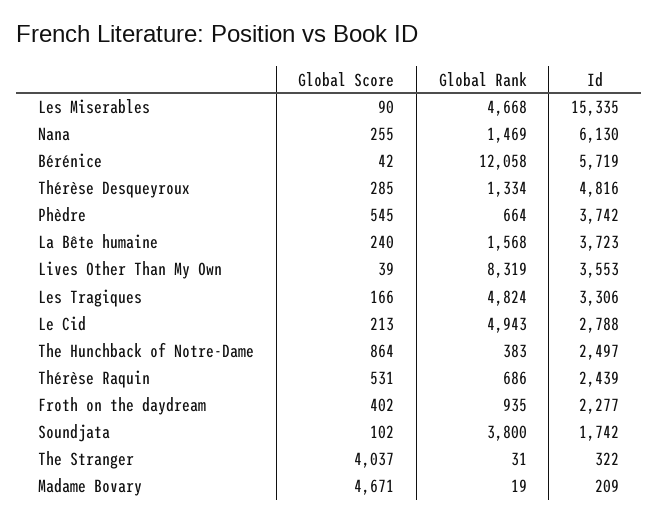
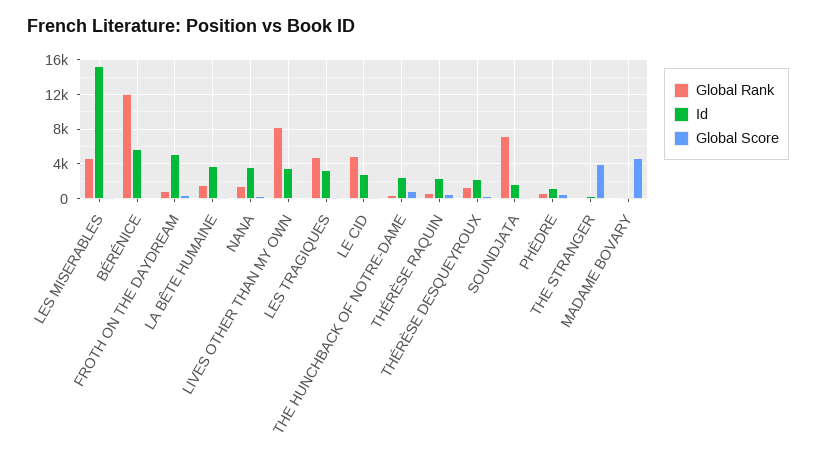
Id, Nana: 6130 -> 4000
Id, Thérèse Desqueyroux: 4816 -> 2000
Id, Phèdre: 3742 -> 1000
Id, Froth on the daydream: 2277 -> 5000
Global Rank, Soundjata: 3800 -> 7000

